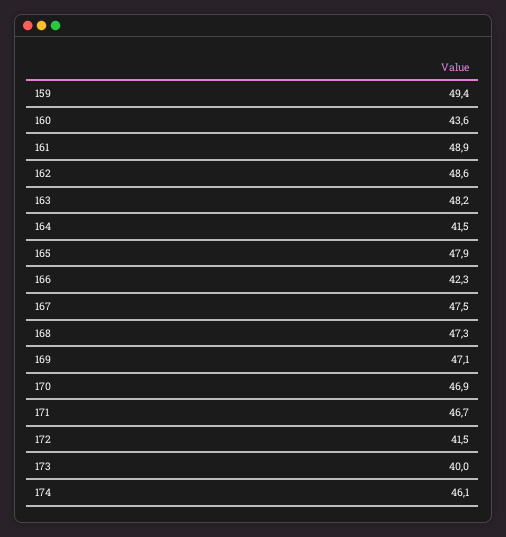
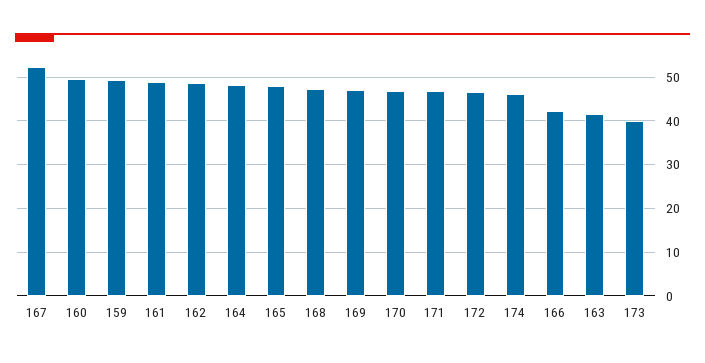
160: 43.6 -> 50
163: 48.2 -> 42
164: 41.5 -> 48
167: 47.5 -> 52
172: 41.5 -> 46

